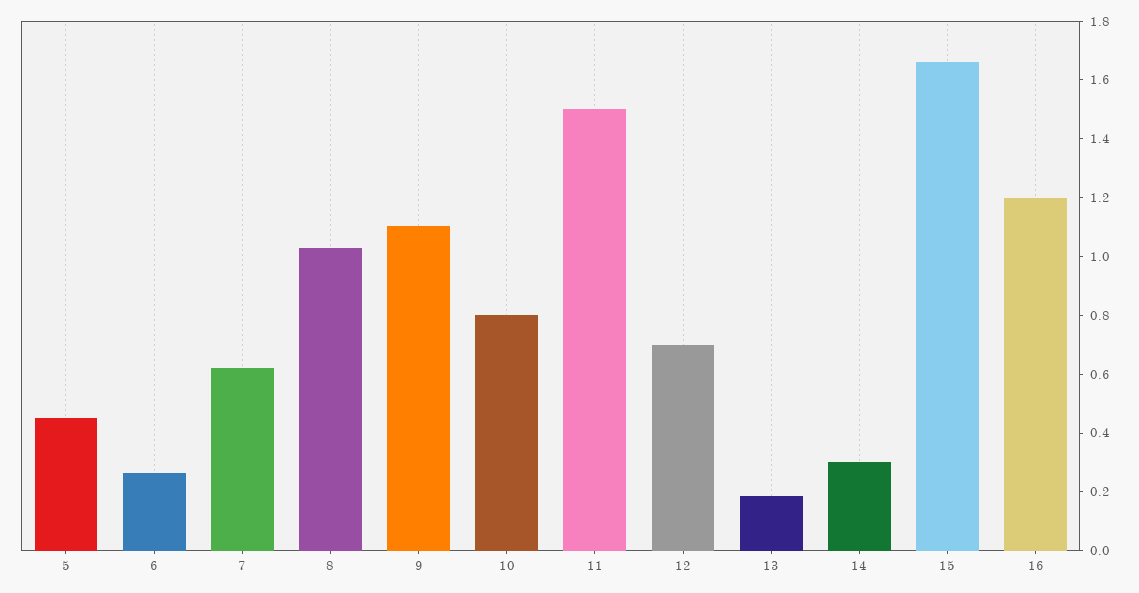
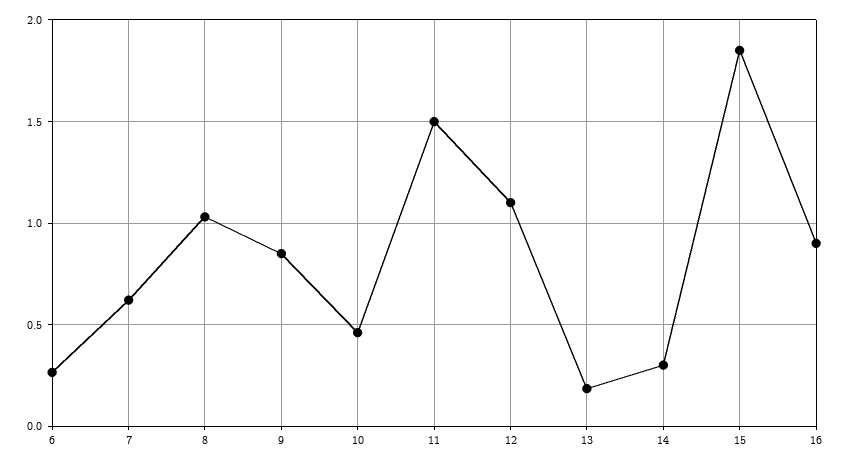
5: 0.45 -> none
9: 1.1 -> 0.85
10: 0.8 -> 0.45
12: 0.7 -> 1.1
15: 1.65 -> 1.85
16: 1.2 -> 0.9

